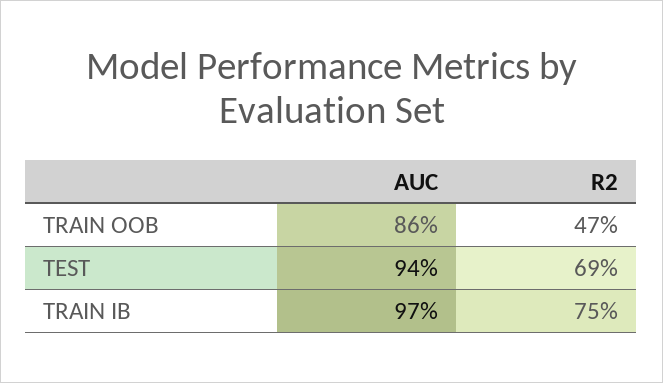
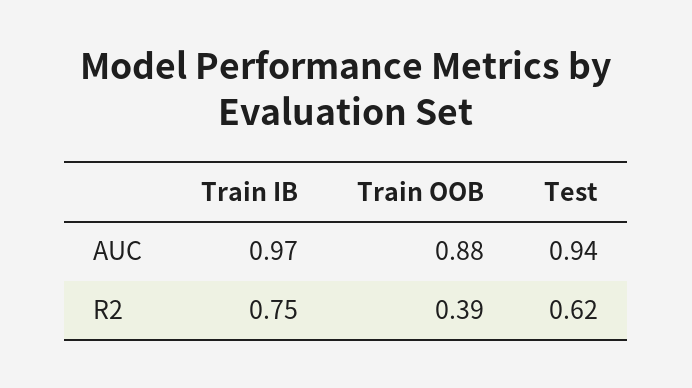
AUC, TRAIN OOB: 0.86 -> 0.88
R2, TRAIN OOB: 0.47 -> 0.39
R2, TEST: 0.69 -> 0.62

